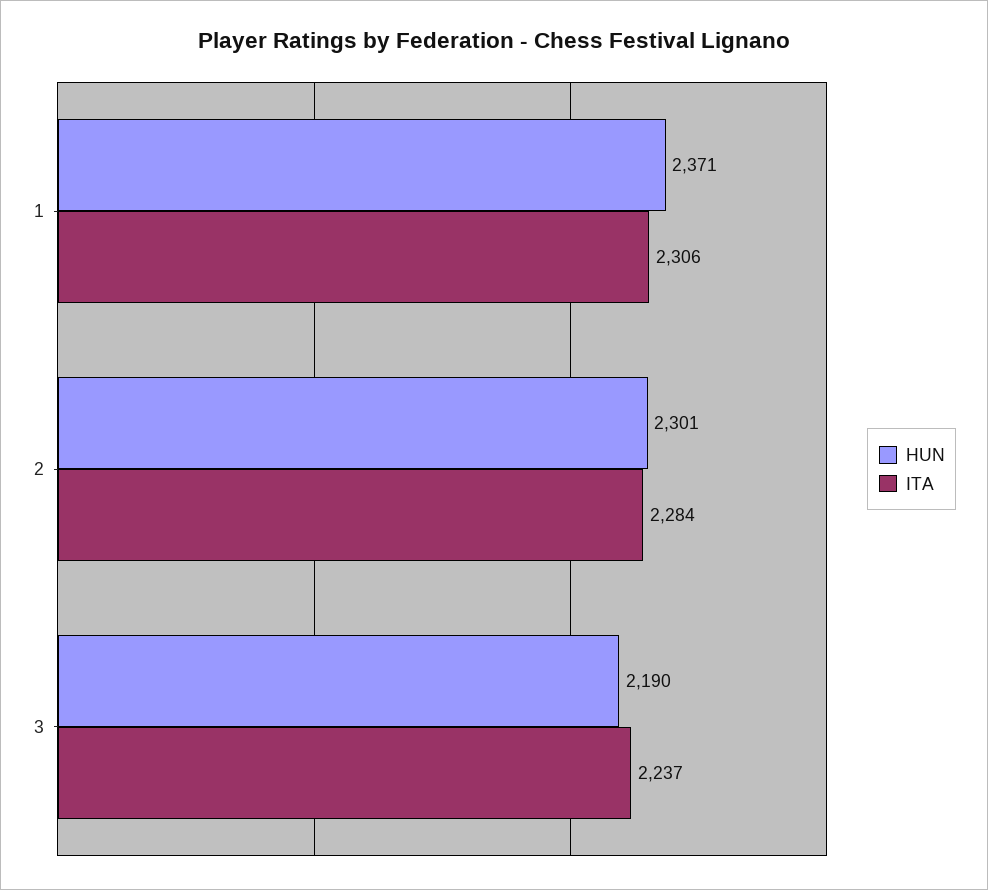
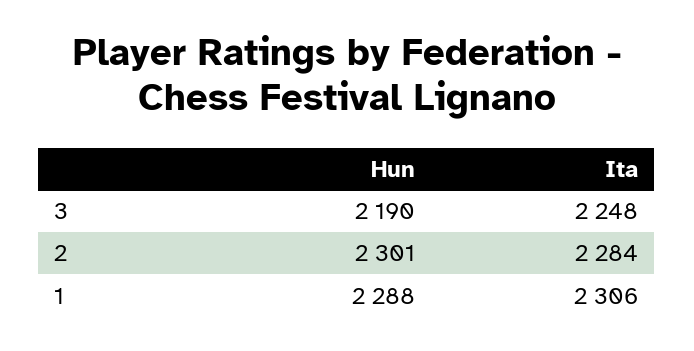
HUN, 1: 2371 -> 2288
ITA, 3: 2237 -> 2248

